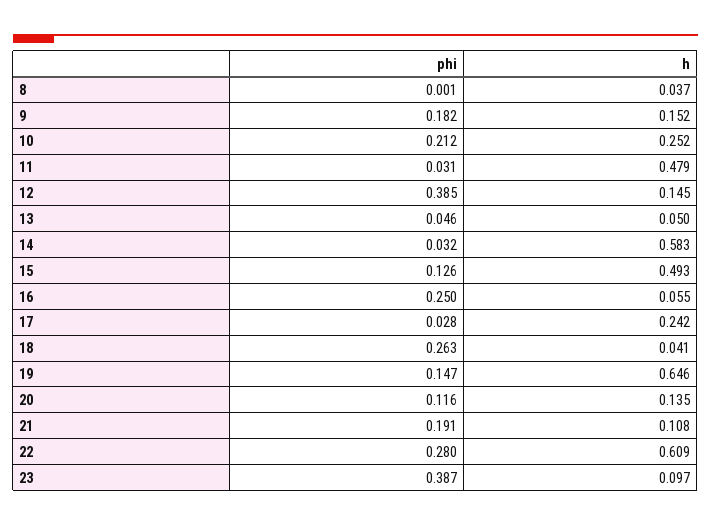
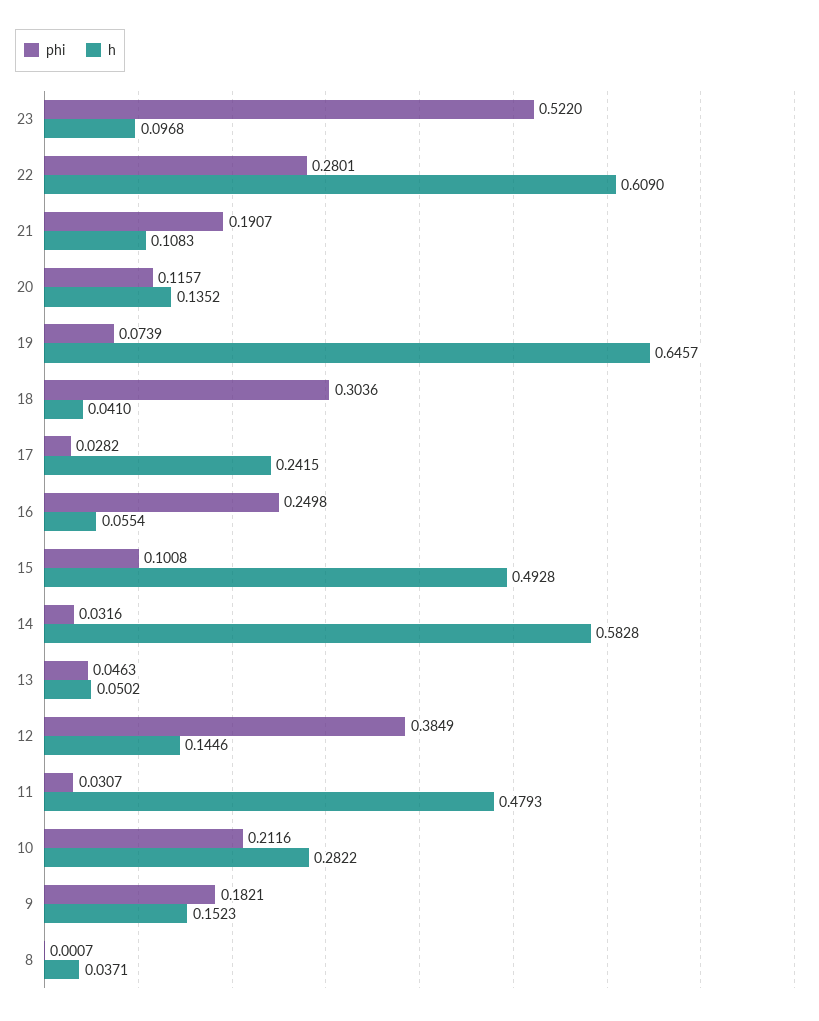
h, 10: 0.252 -> 0.2822
phi, 15: 0.126 -> 0.1008
phi, 18: 0.263 -> 0.3036
phi, 19: 0.147 -> 0.0739
phi, 23: 0.387 -> 0.522

